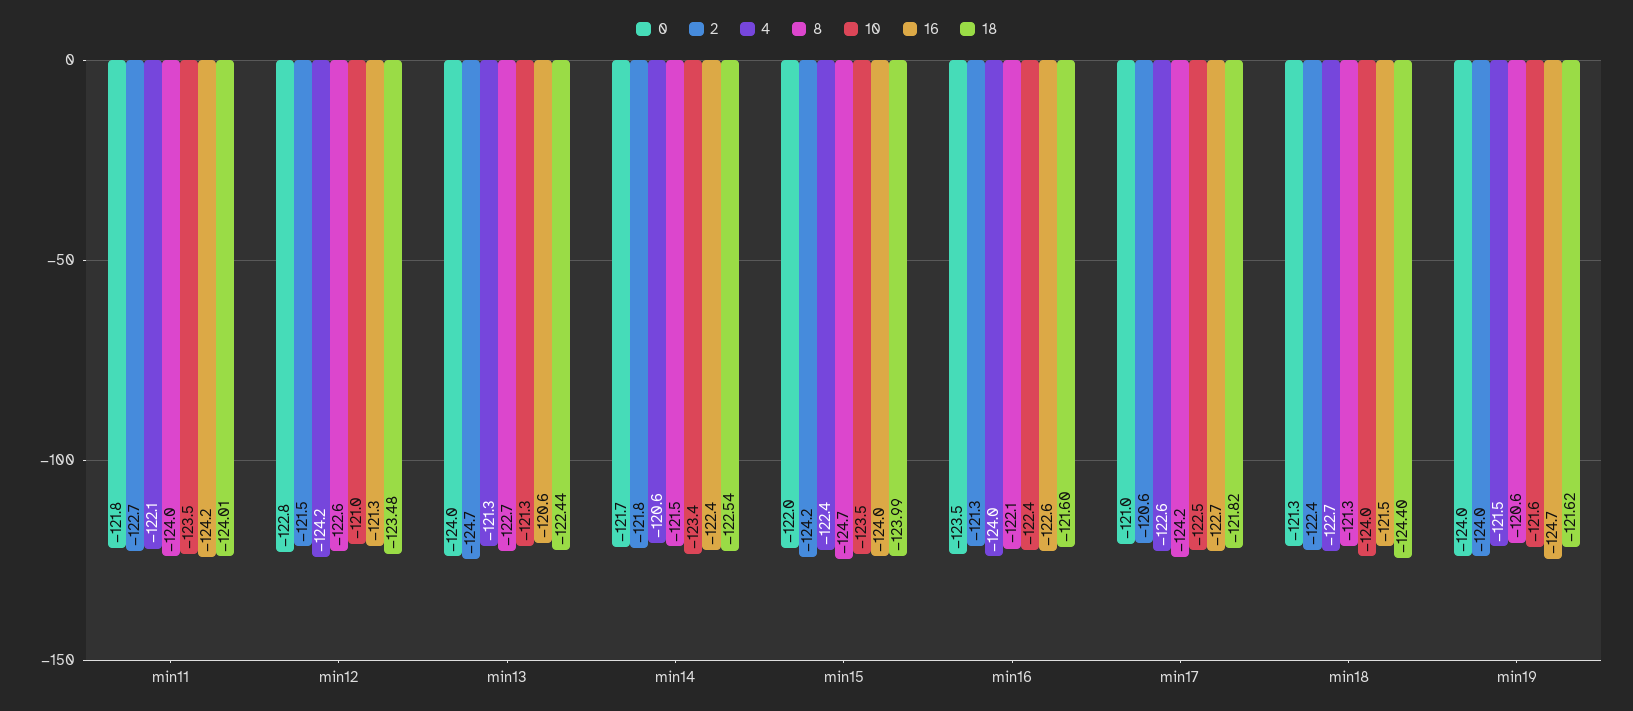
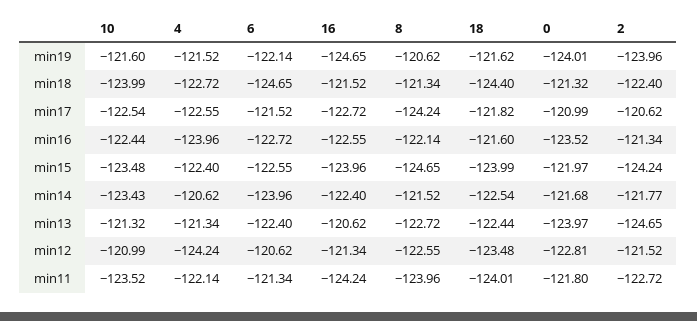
6, min19: none -> -122.14
6, min18: none -> -124.65
6, min17: none -> -121.52
6, min16: none -> -122.72
6, min15: none -> -122.55
6, min14: none -> -123.96
6, min13: none -> -122.4
6, min12: none -> -120.62
6, min11: none -> -121.34

